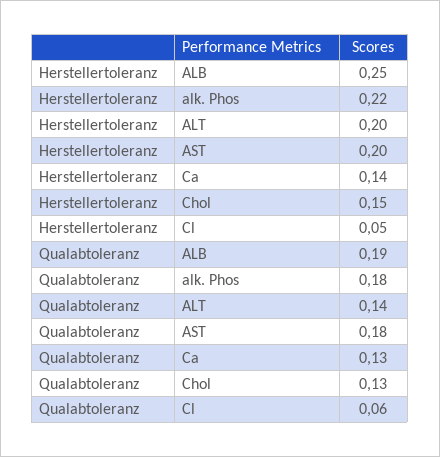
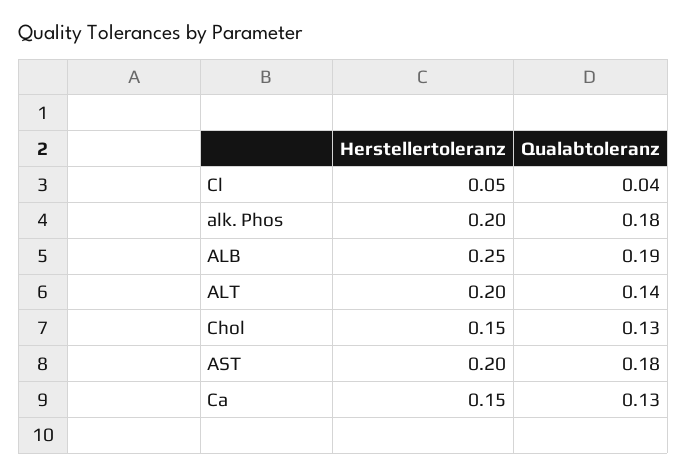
Herstellertoleranz, alk. Phos: 0.22 -> 0.2
Herstellertoleranz, Ca: 0.14 -> 0.15
Qualabtoleranz, Cl: 0.06 -> 0.04

